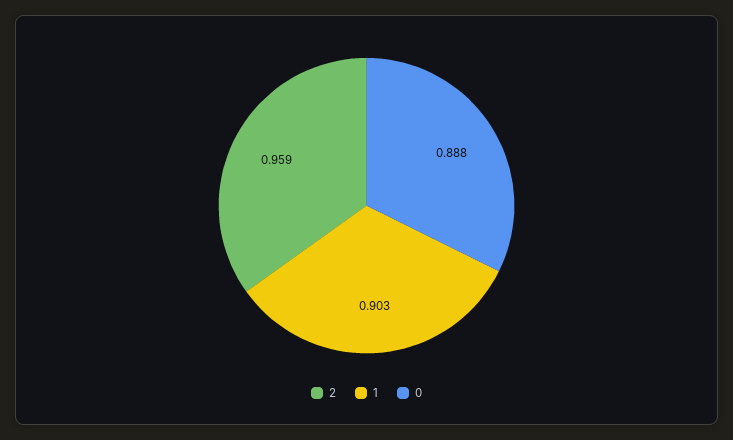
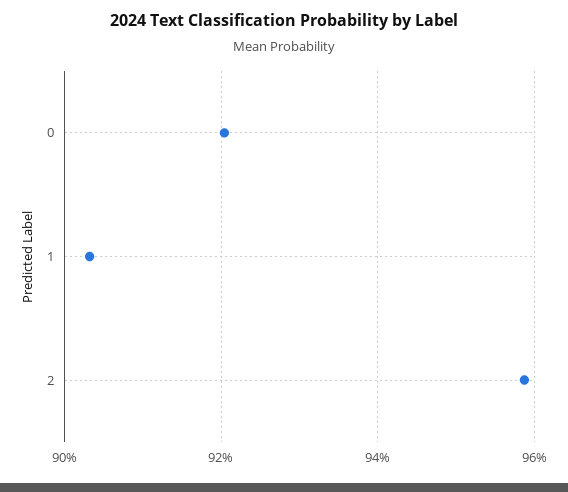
0: 0.888 -> 0.92

